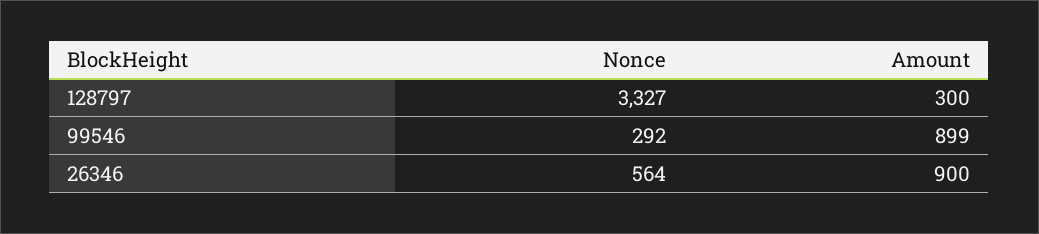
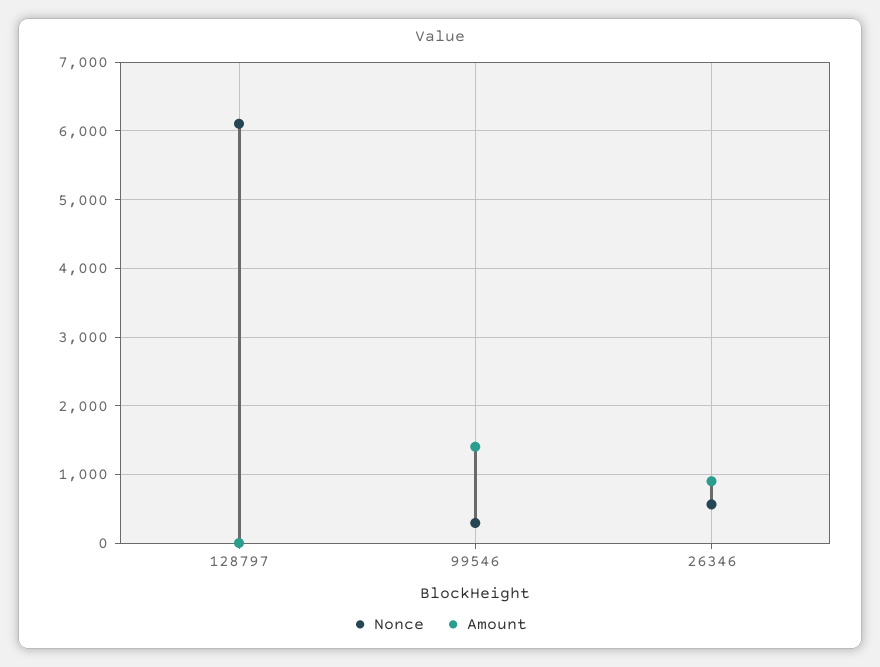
Nonce, 128797: 3327 -> 6100
Amount, 128797: 300 -> 0
Amount, 99546: 899 -> 1400

